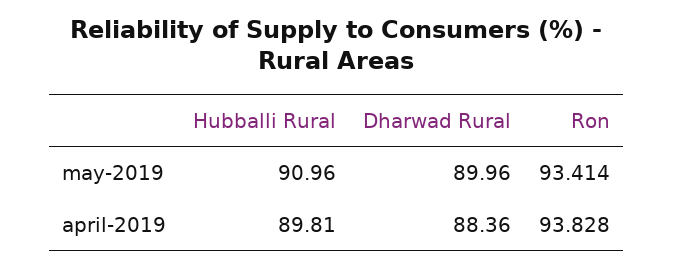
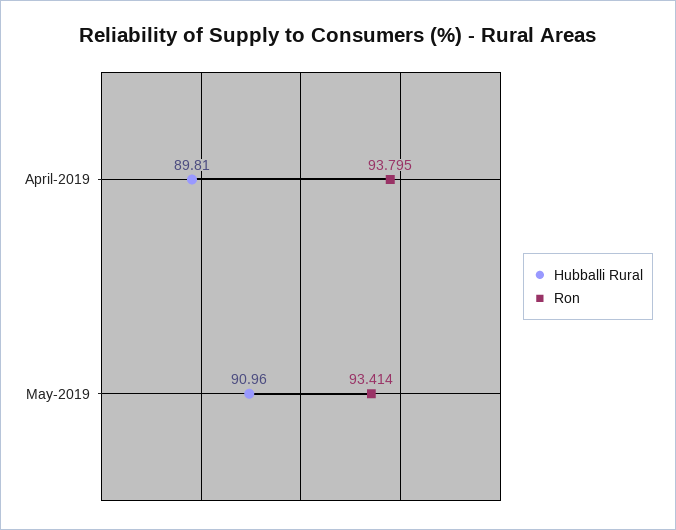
Dharwad Rural, may-2019: 89.96 -> none
Dharwad Rural, april-2019: 88.36 -> none
Ron, april-2019: 93.828 -> 93.795

